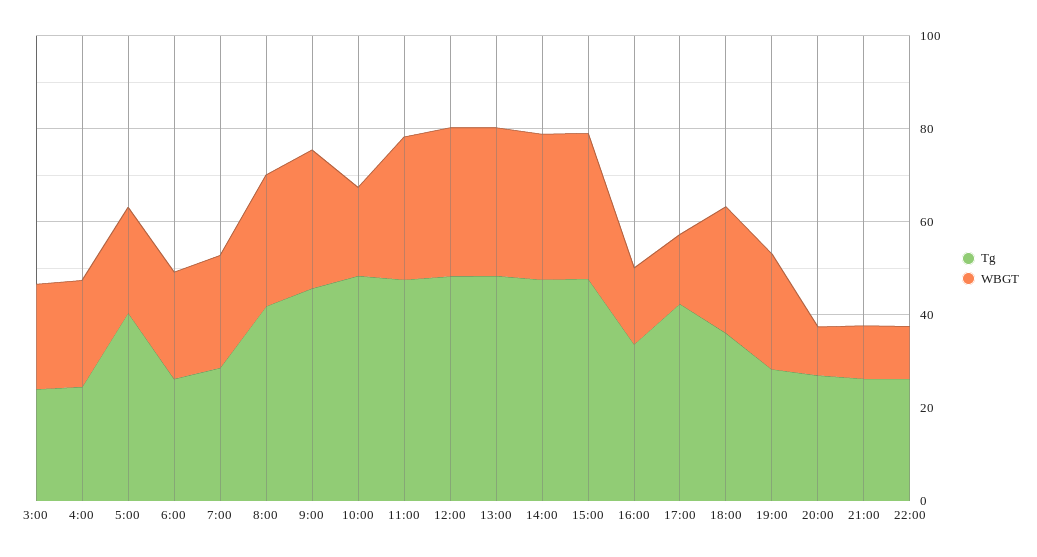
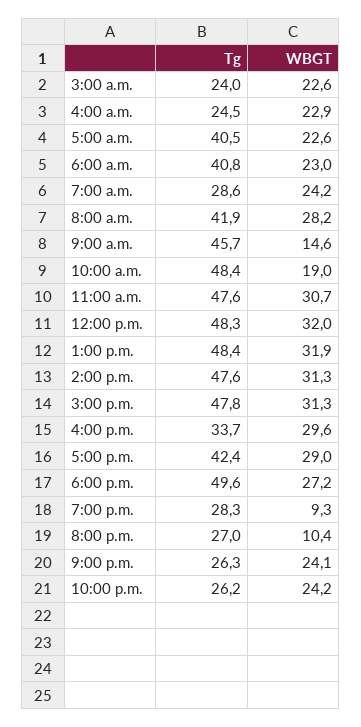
Tg, 6:00: 25 -> 40.8
WBGT, 9:00: 30 -> 14.6
WBGT, 16:00: 15 -> 29.6
WBGT, 17:00: 15 -> 29
Tg, 18:00: 35 -> 49.6
WBGT, 19:00: 25 -> 9.3
WBGT, 21:00: 10 -> 24.1
WBGT, 22:00: 10 -> 24.2

